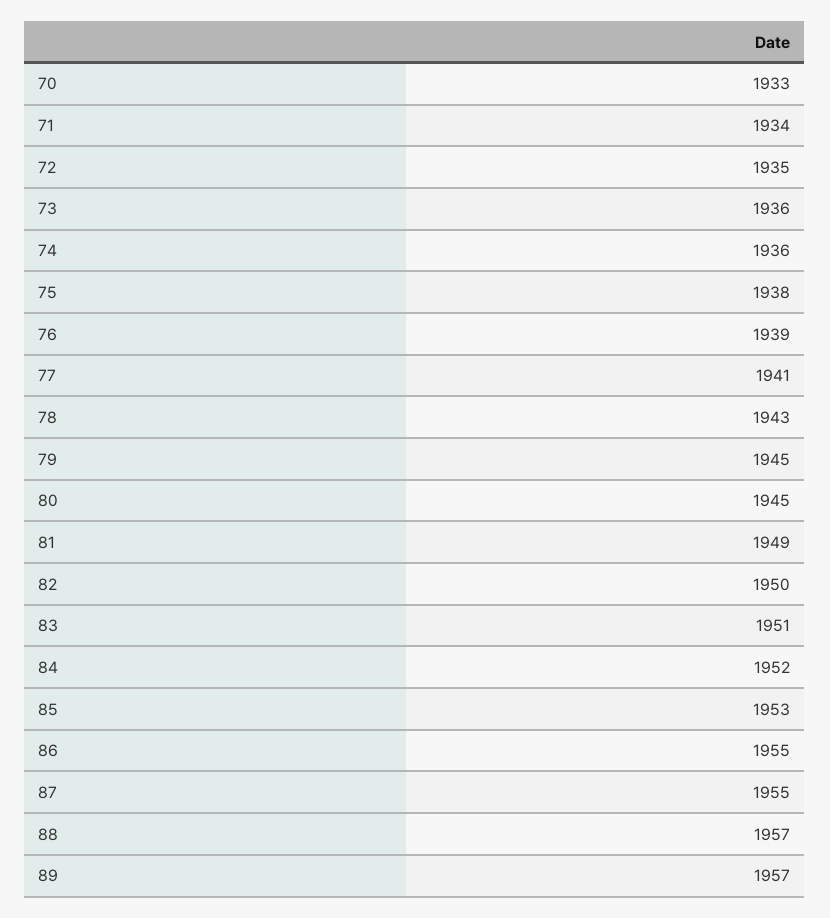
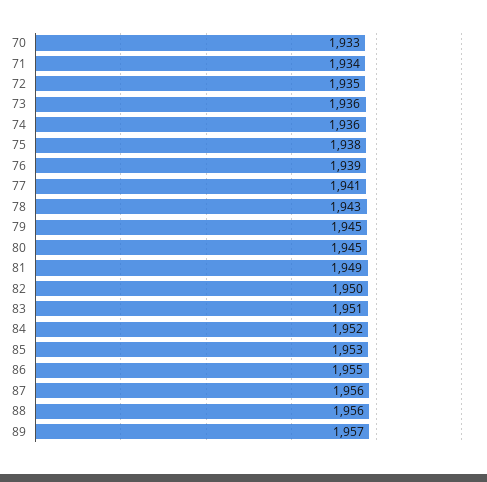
87: 1955 -> 1956
88: 1957 -> 1956

